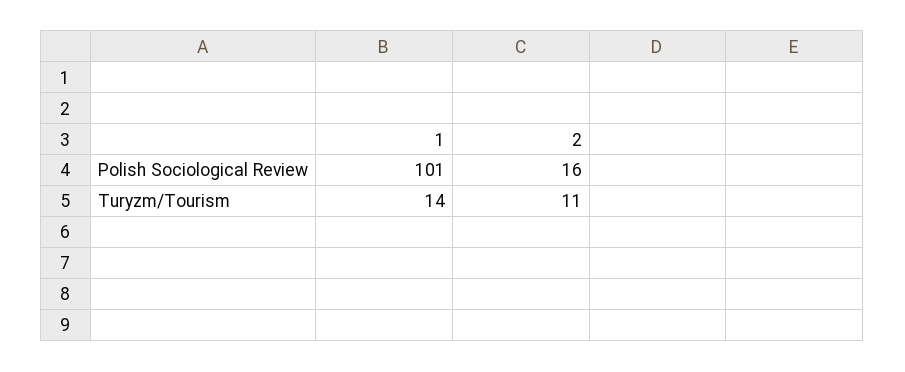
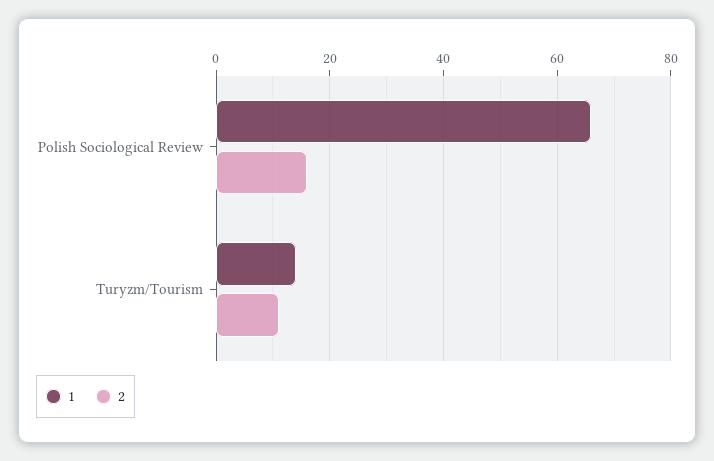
1, Polish Sociological Review: 101 -> 65

